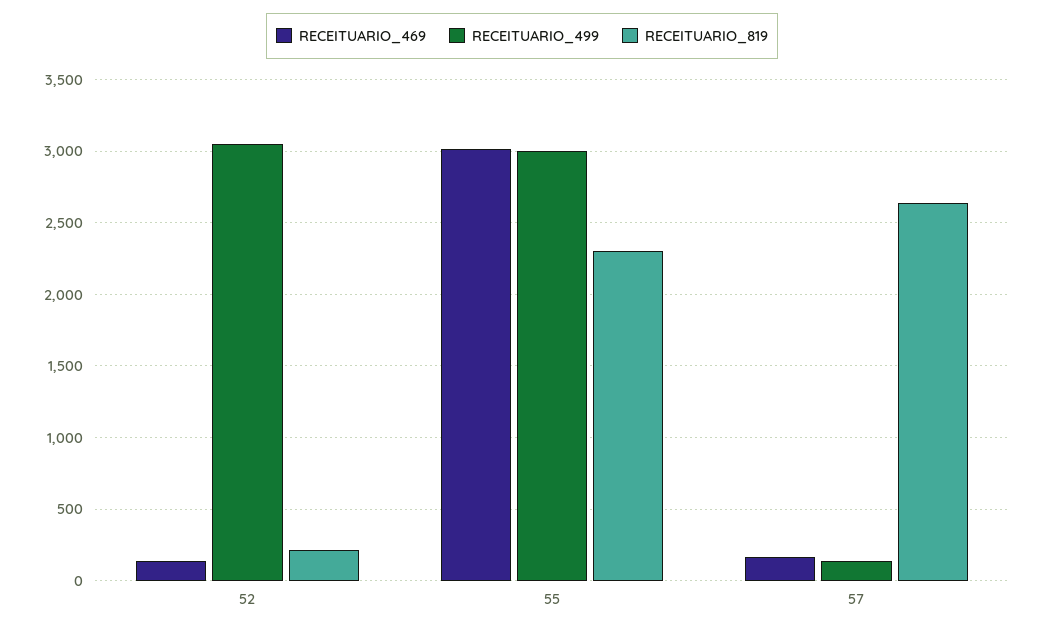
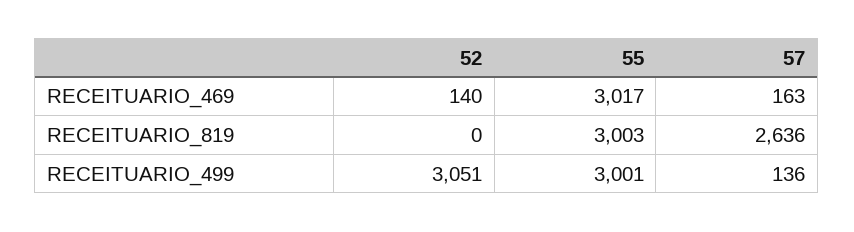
RECEITUARIO_819, 52: 200 -> 0
RECEITUARIO_819, 55: 2300 -> 3003

